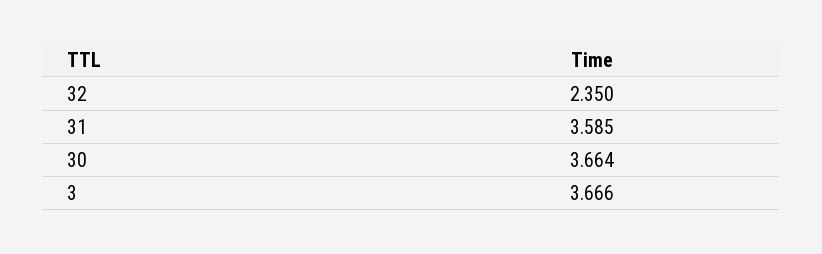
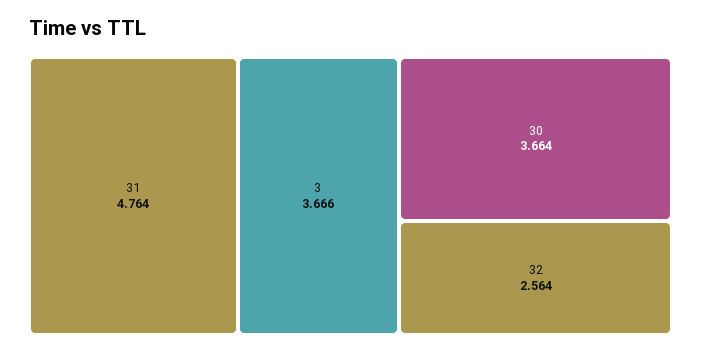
32: 2.35 -> 2.564
31: 3.585 -> 4.764

